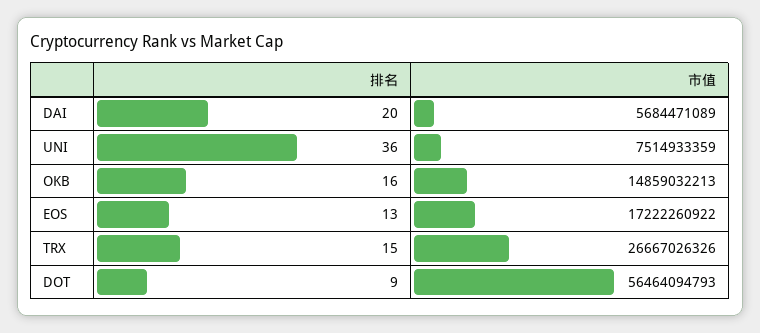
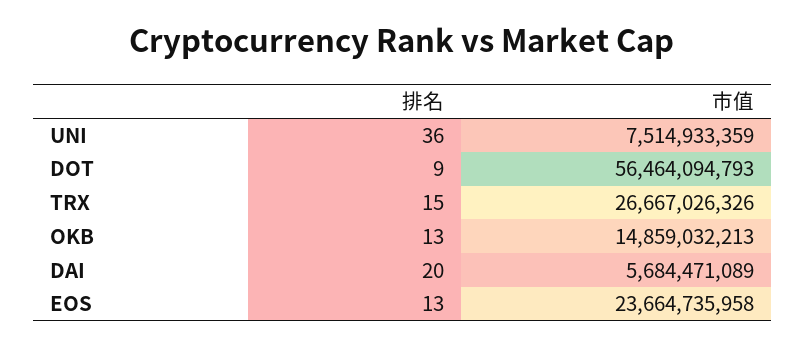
排名, OKB: 16 -> 13
市值, EOS: 17222260922 -> 23664735958

